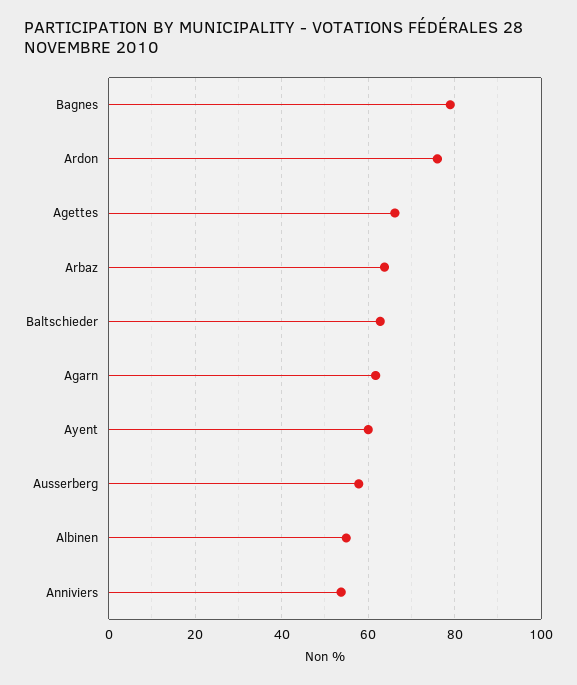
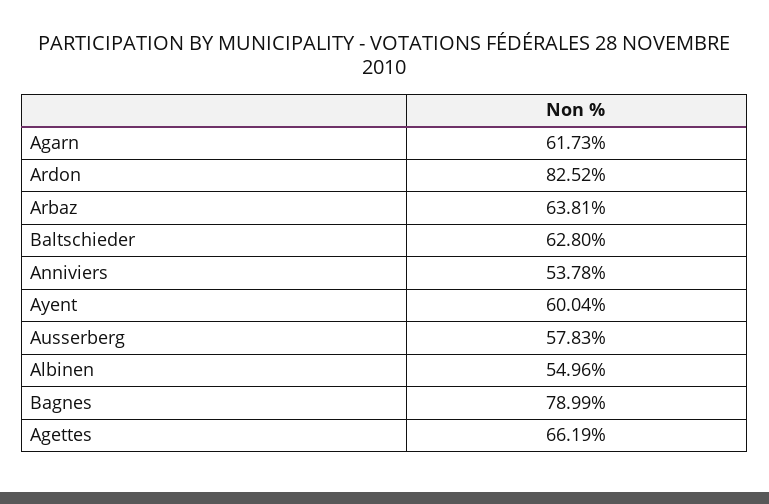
Ardon: 76 -> 82.52

